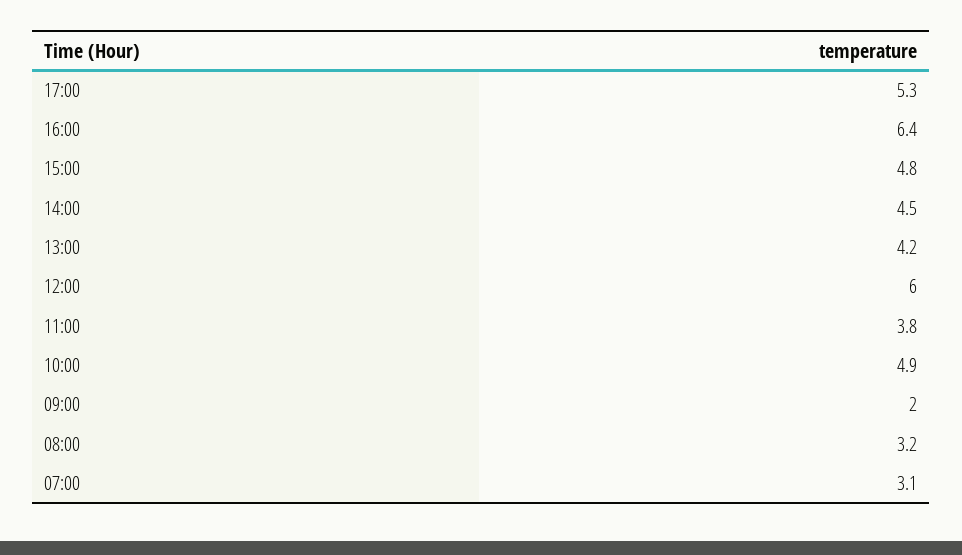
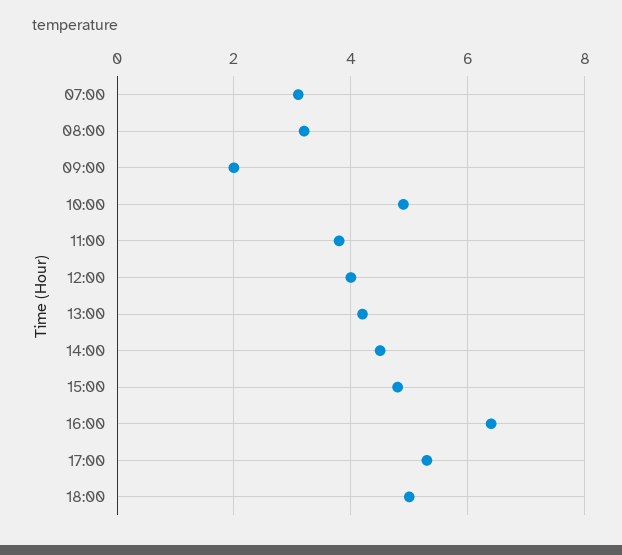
12:00: 6 -> 4
18:00: none -> 5

